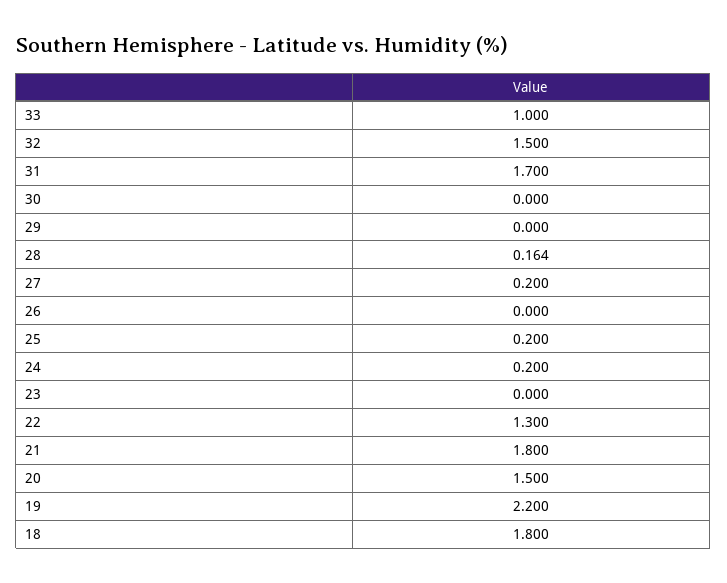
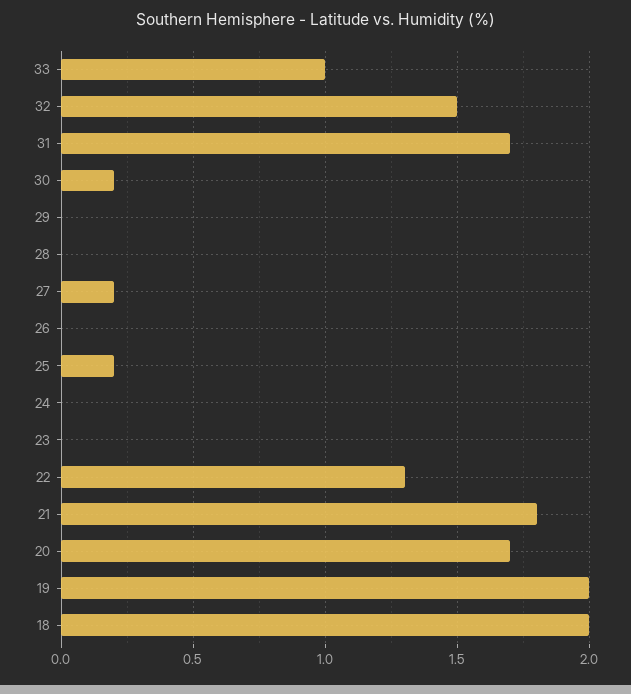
30: 0 -> 0.2
28: 0.164 -> 0
24: 0.2 -> 0
20: 1.5 -> 1.7
19: 2.2 -> 2
18: 1.8 -> 2

